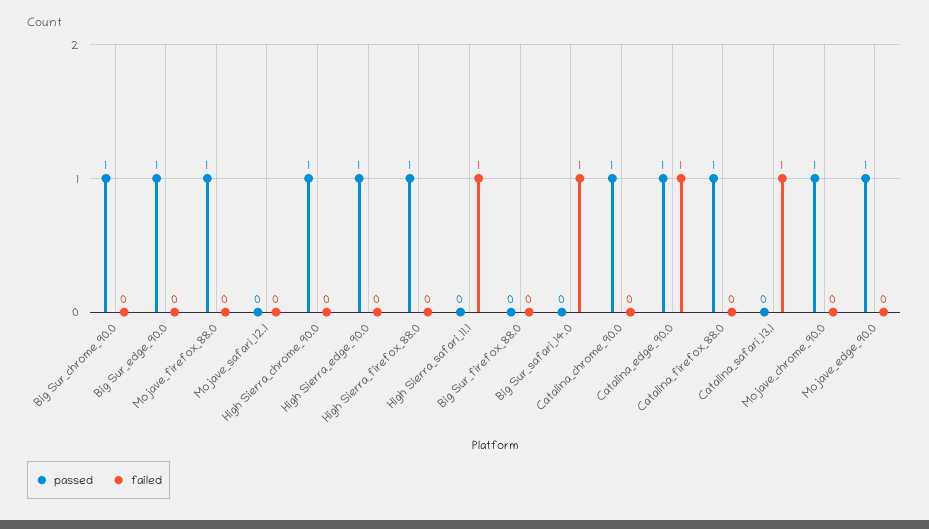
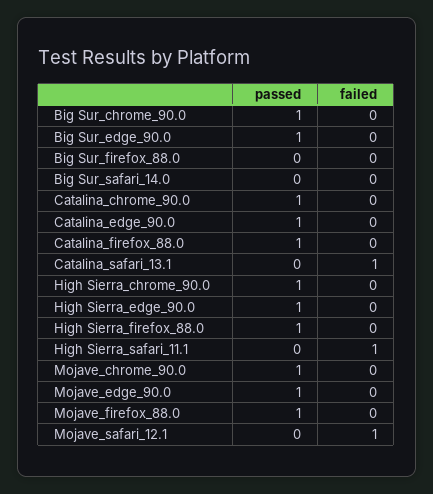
failed, Mojave_safari_12.1: 0 -> 1
failed, Big Sur_safari_14.0: 1 -> 0
failed, Catalina_edge_90.0: 1 -> 0

